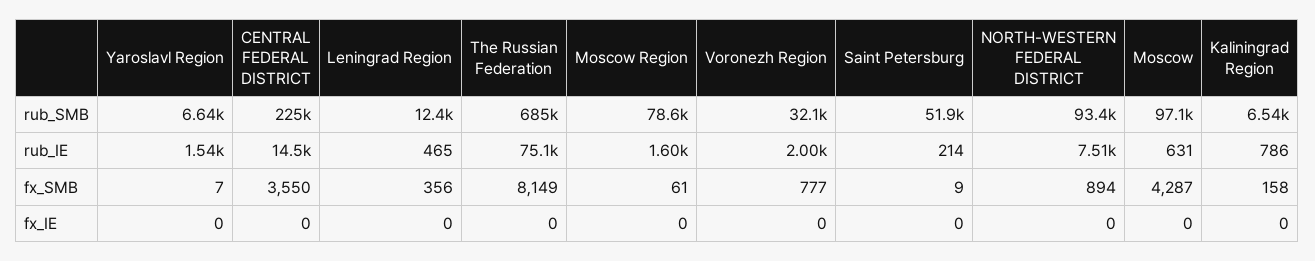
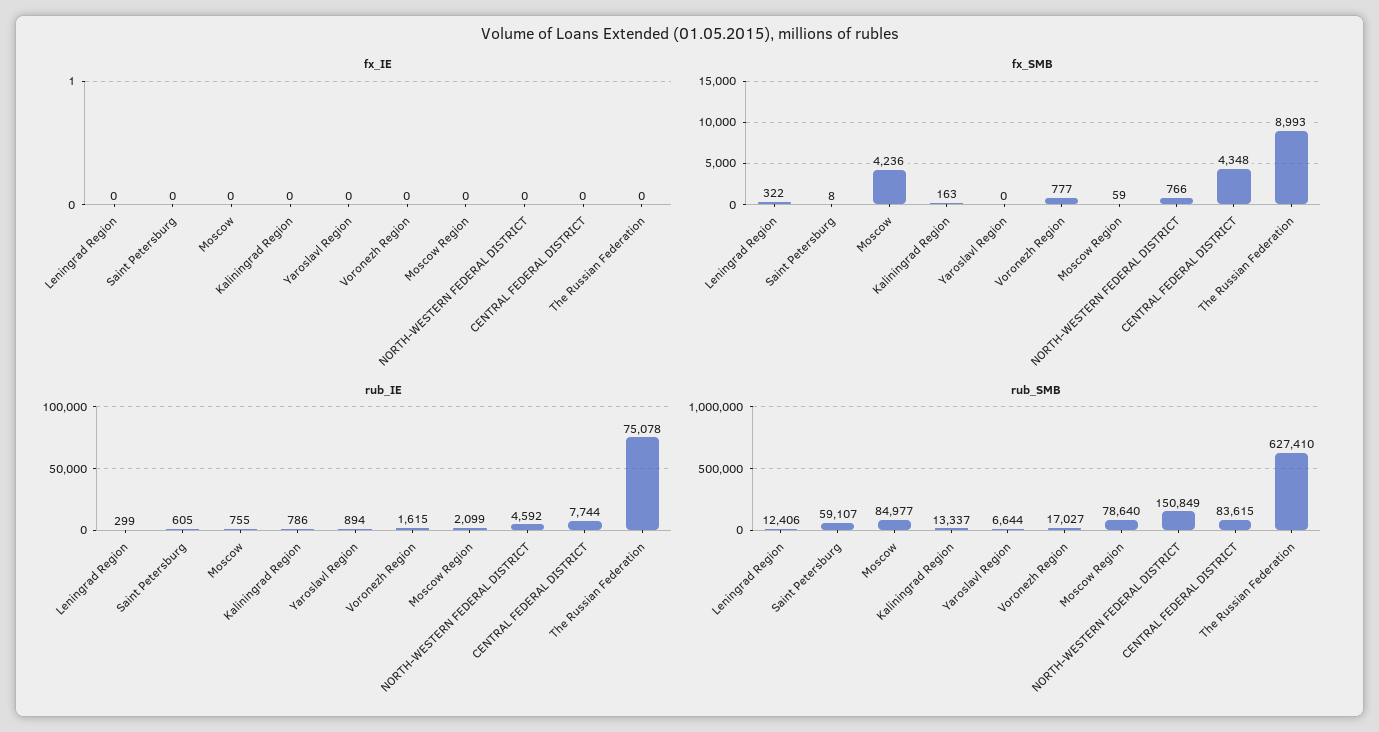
rub_SMB, CENTRAL FEDERAL DISTRICT: 225000 -> 83615
rub_SMB, The Russian Federation: 685000 -> 627410
rub_SMB, Voronezh Region: 32100 -> 17027
rub_SMB, Saint Petersburg: 51900 -> 59107
rub_SMB, NORTH-WESTERN FEDERAL DISTRICT: 93400 -> 150849
rub_SMB, Moscow: 97100 -> 84977
rub_SMB, Kaliningrad Region: 6540 -> 13337
rub_IE, Yaroslavl Region: 1540 -> 894
rub_IE, CENTRAL FEDERAL DISTRICT: 14500 -> 7744
rub_IE, Leningrad Region: 465 -> 299
rub_IE, Moscow Region: 1600 -> 2099
rub_IE, Voronezh Region: 2000 -> 1615
rub_IE, Saint Petersburg: 214 -> 605
rub_IE, NORTH-WESTERN FEDERAL DISTRICT: 7510 -> 4592
rub_IE, Moscow: 631 -> 755
fx_SMB, Yaroslavl Region: 7 -> 0
fx_SMB, CENTRAL FEDERAL DISTRICT: 3550 -> 4348
fx_SMB, Leningrad Region: 356 -> 322
fx_SMB, The Russian Federation: 8149 -> 8993
fx_SMB, Moscow Region: 61 -> 59
fx_SMB, Saint Petersburg: 9 -> 8
fx_SMB, NORTH-WESTERN FEDERAL DISTRICT: 894 -> 766
fx_SMB, Moscow: 4287 -> 4236
fx_SMB, Kaliningrad Region: 158 -> 163

